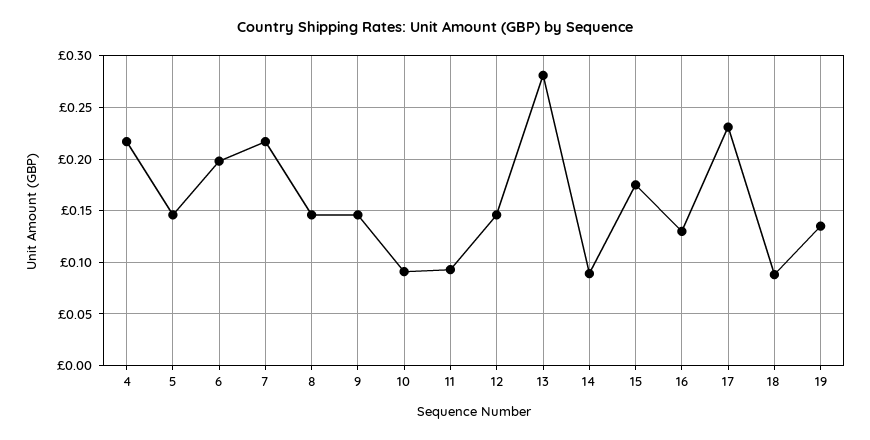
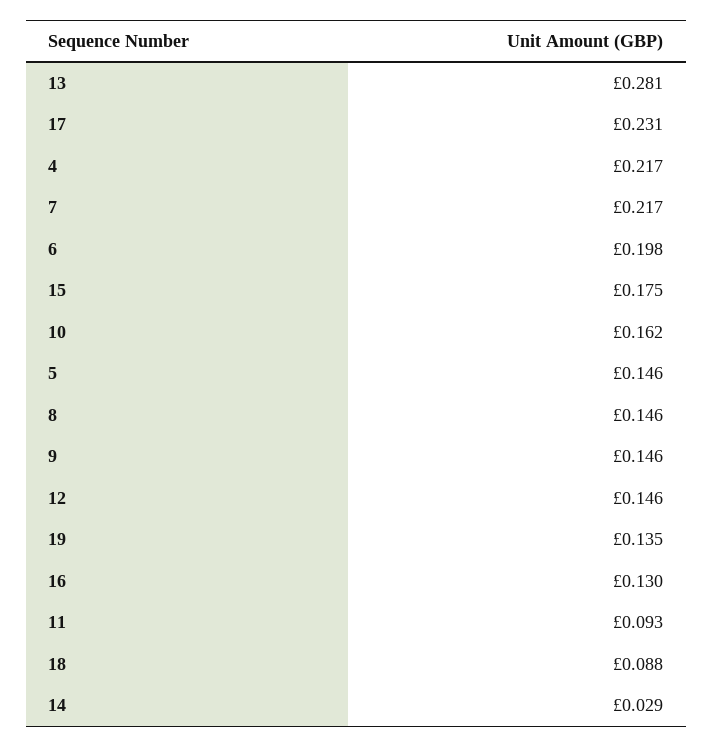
10: 0.09 -> 0.162
14: 0.09 -> 0.029

